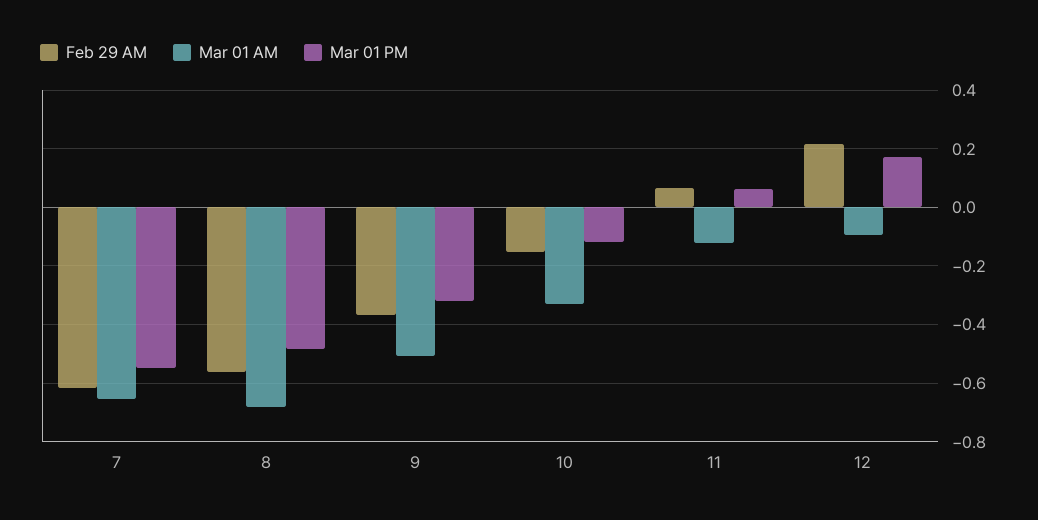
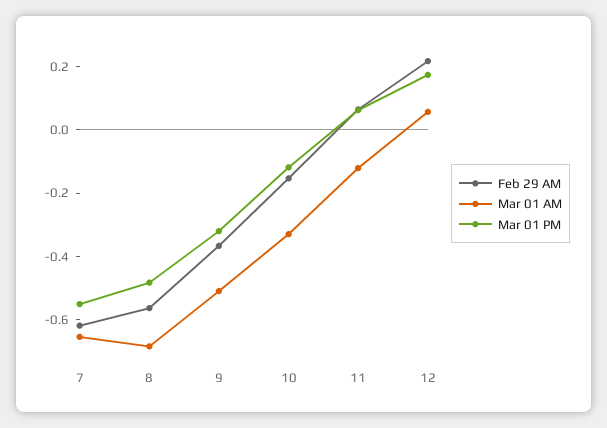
Mar 01 AM, 12: -0.1 -> 0.05

